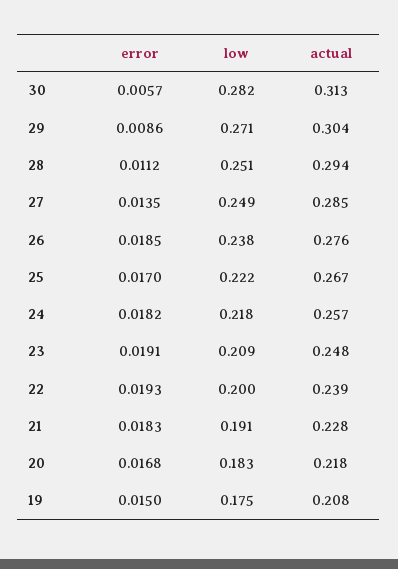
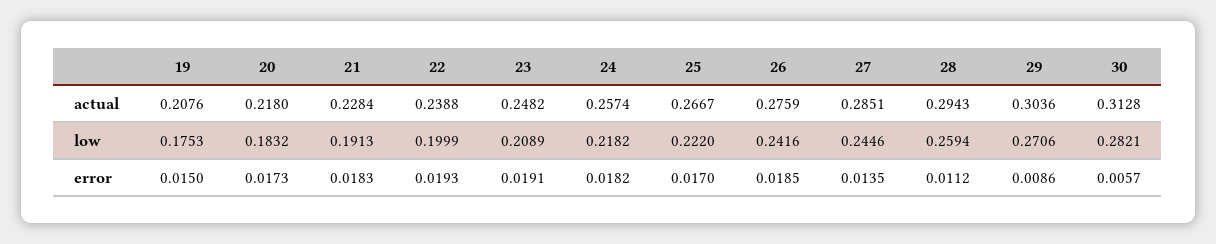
low, 28: 0.251 -> 0.2594
low, 27: 0.249 -> 0.2446
low, 26: 0.238 -> 0.2416
error, 20: 0.0168 -> 0.0173

